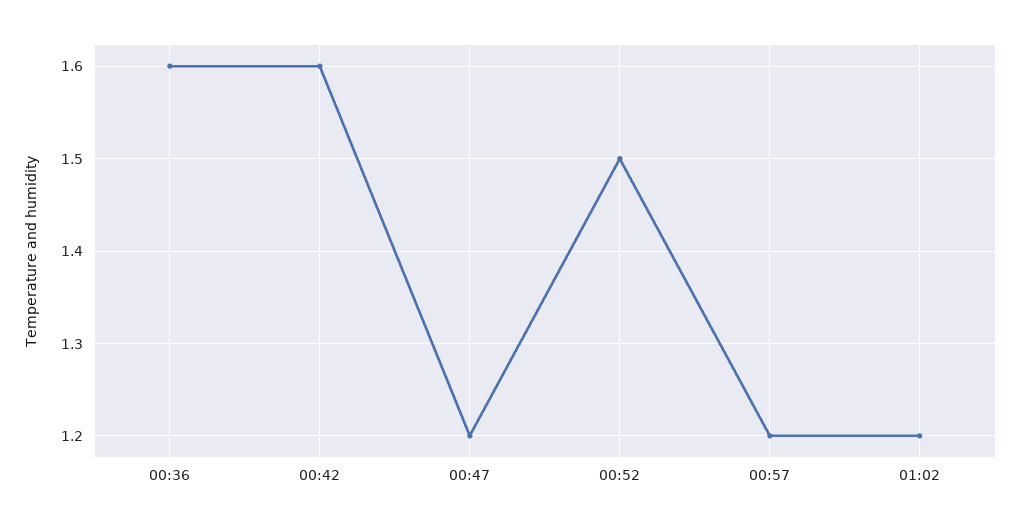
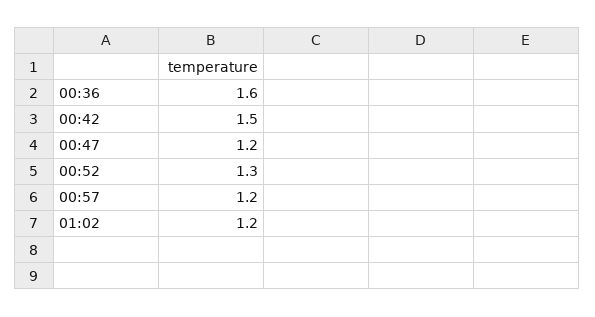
00:42: 1.6 -> 1.5
00:52: 1.5 -> 1.3

